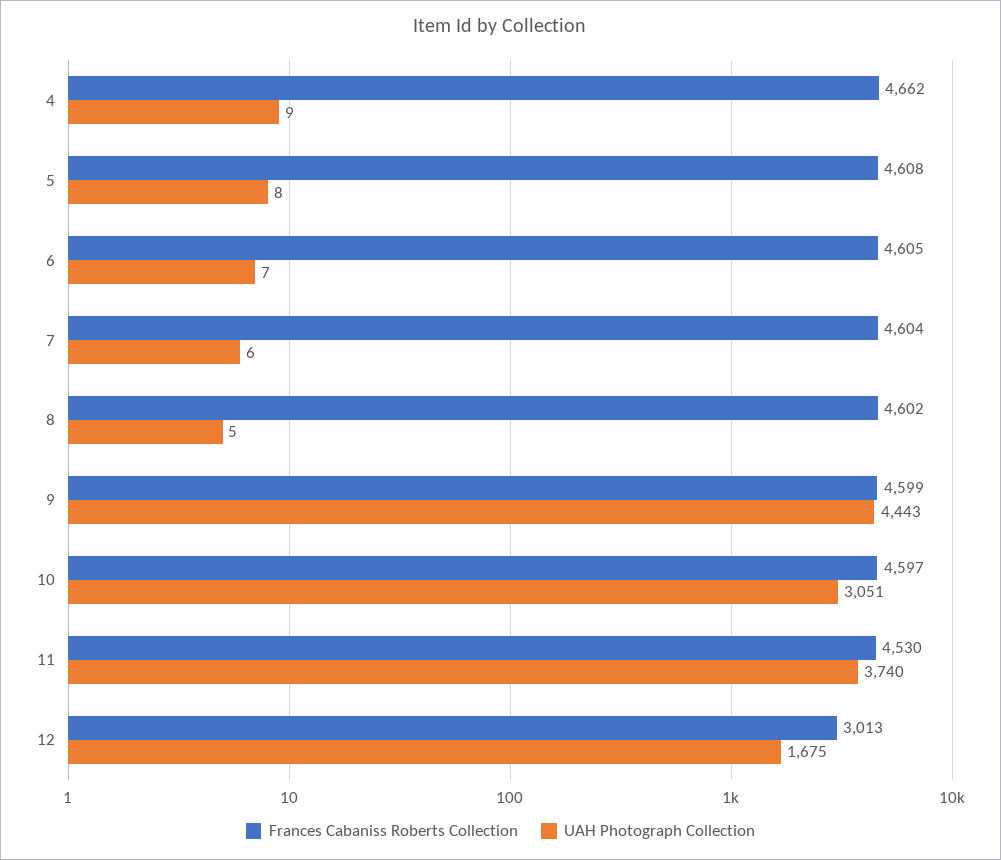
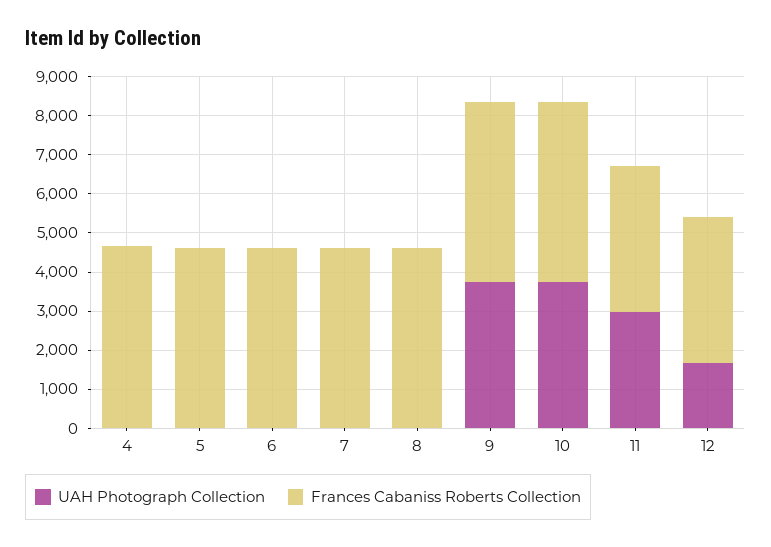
UAH Photograph Collection, 9: 4443 -> 3750
UAH Photograph Collection, 10: 3051 -> 3750
Frances Cabaniss Roberts Collection, 11: 4530 -> 3750
UAH Photograph Collection, 11: 3740 -> 3000
Frances Cabaniss Roberts Collection, 12: 3013 -> 3750

